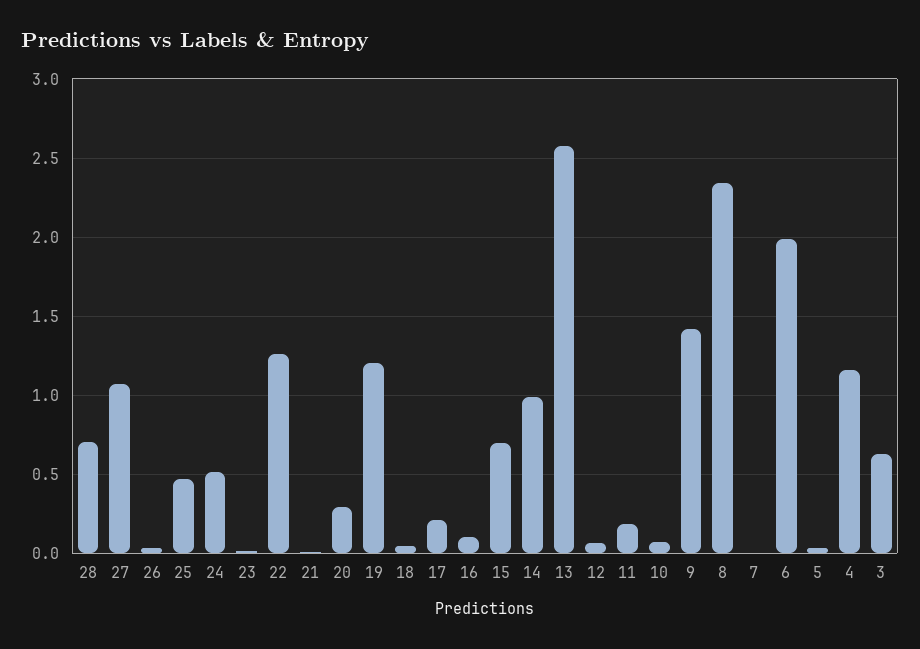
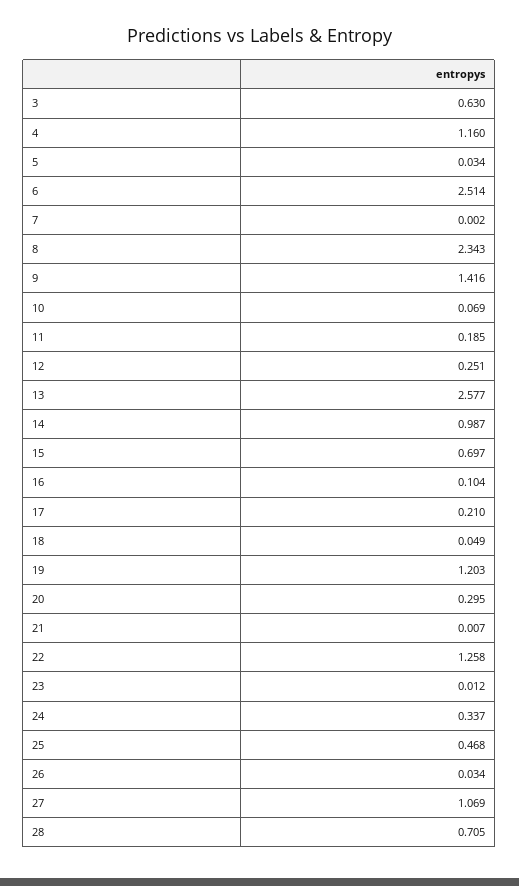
24: 0.5 -> 0.337
12: 0.05 -> 0.251
6: 2 -> 2.514

